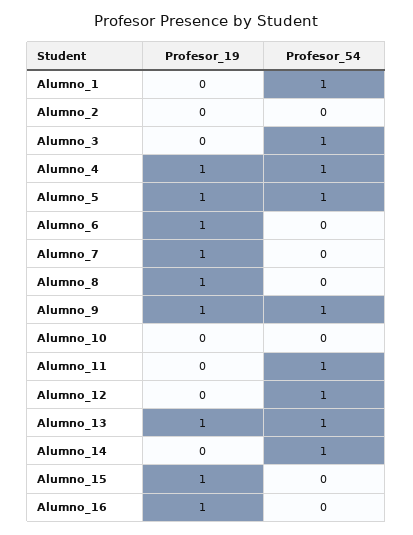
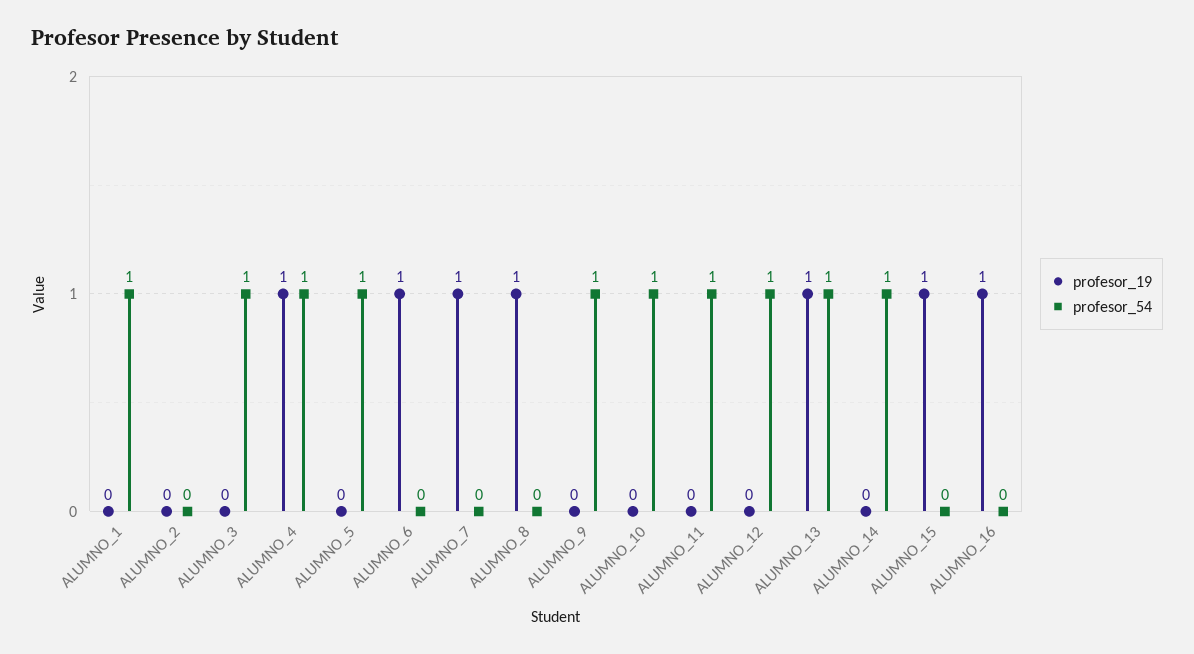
Profesor_19, Alumno_5: 1 -> 0
Profesor_19, Alumno_9: 1 -> 0
Profesor_54, Alumno_10: 0 -> 1

